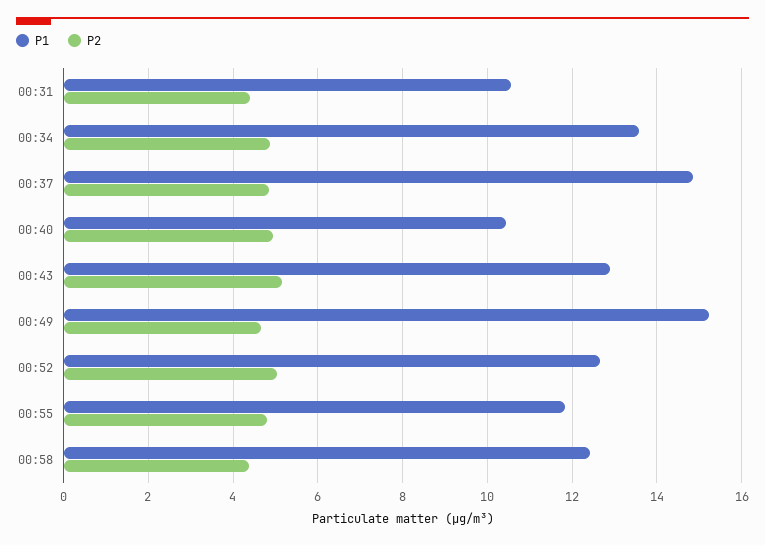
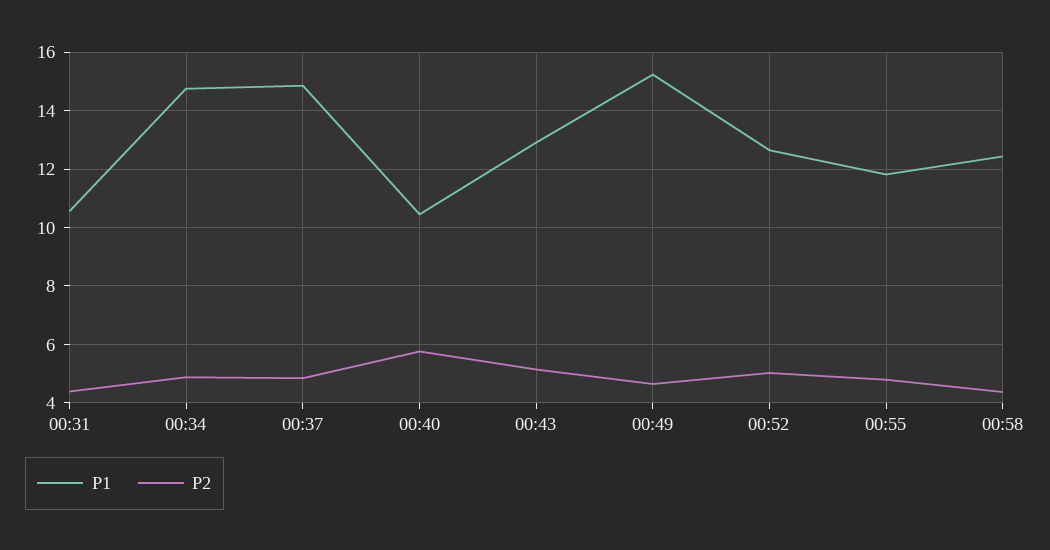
P1, 00:34: 13.6 -> 14.75
P2, 00:40: 5 -> 5.75

